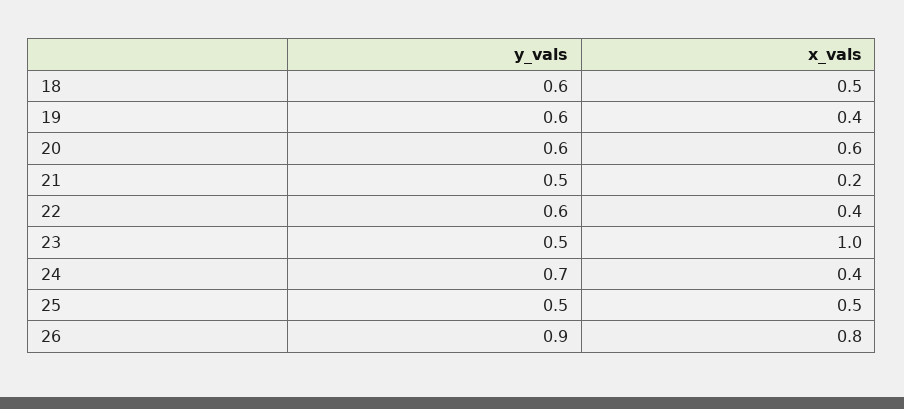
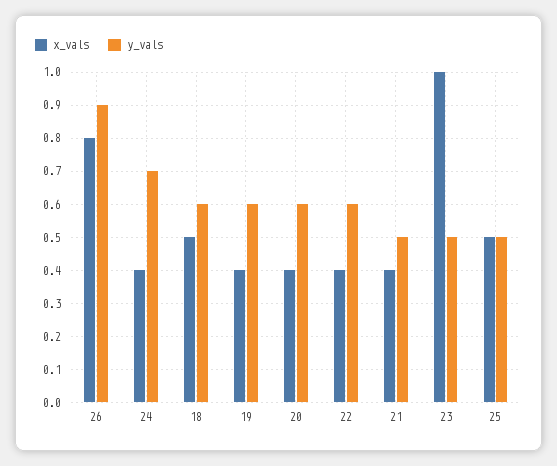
x_vals, 20: 0.6 -> 0.4
x_vals, 21: 0.2 -> 0.4

